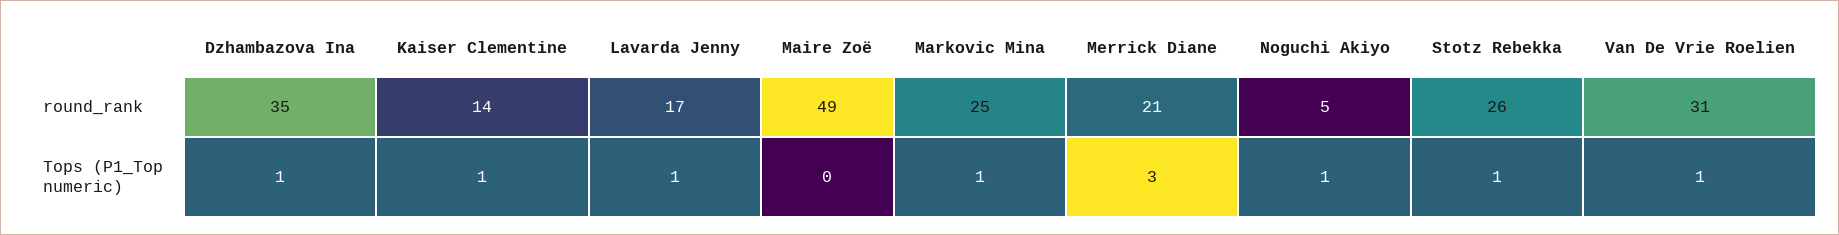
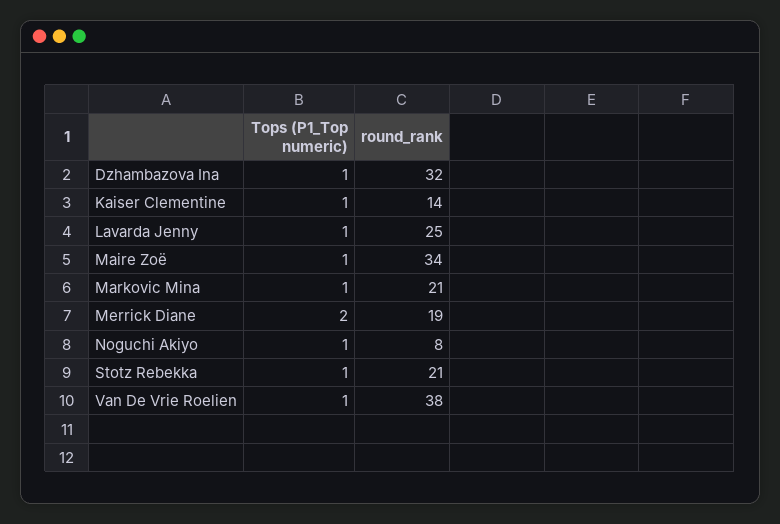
Dzhambazova Ina, round_rank: 35 -> 32
Lavarda Jenny, round_rank: 17 -> 25
Maire Zoë, round_rank: 49 -> 34
Markovic Mina, round_rank: 25 -> 21
Merrick Diane, round_rank: 21 -> 19
Noguchi Akiyo, round_rank: 5 -> 8
Stotz Rebekka, round_rank: 26 -> 21
Van De Vrie Roelien, round_rank: 31 -> 38
Maire Zoë, Tops (P1_Top numeric): 0 -> 1
Merrick Diane, Tops (P1_Top numeric): 3 -> 2

